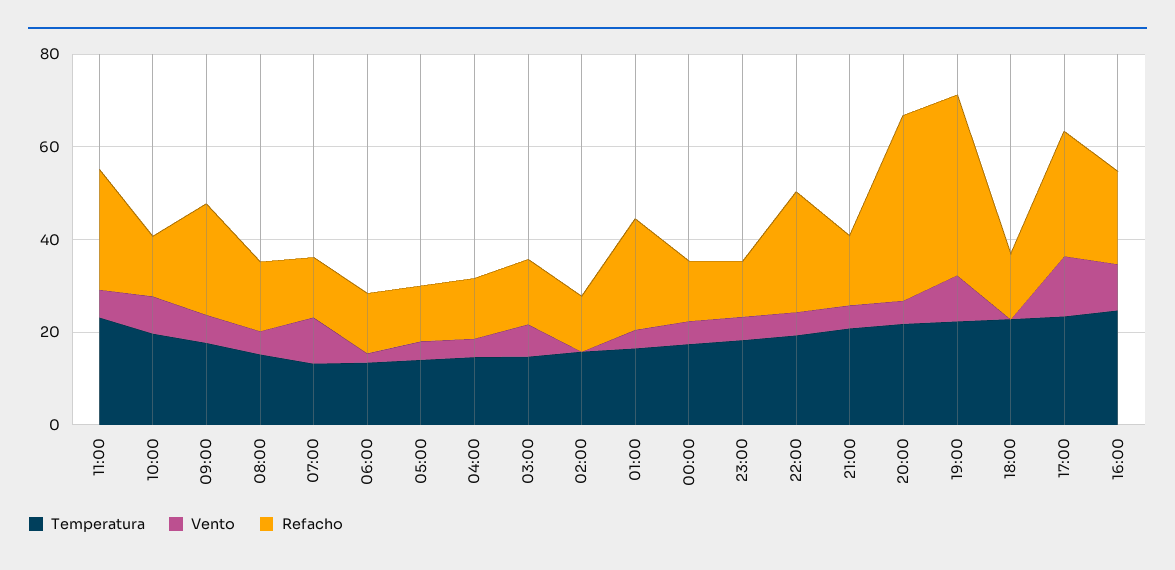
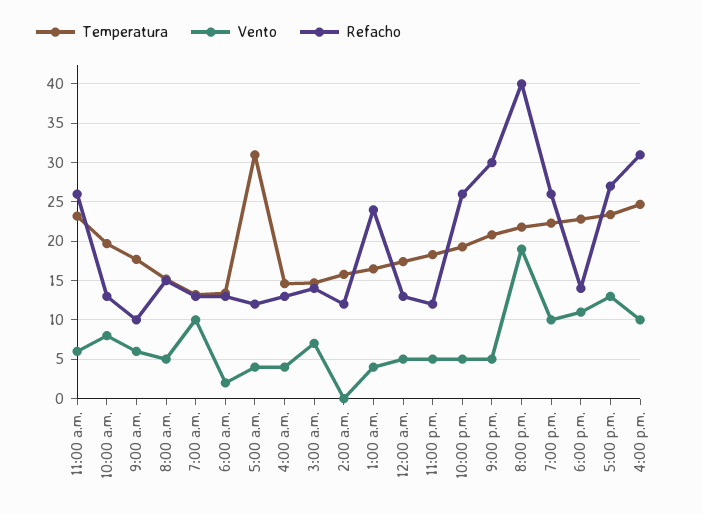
Refacho, 09:00: 25 -> 10
Temperatura, 05:00: 15 -> 31
Refacho, 21:00: 15 -> 30
Vento, 20:00: 5 -> 19
Refacho, 19:00: 40 -> 26
Vento, 18:00: 0 -> 11
Refacho, 16:00: 20 -> 31

